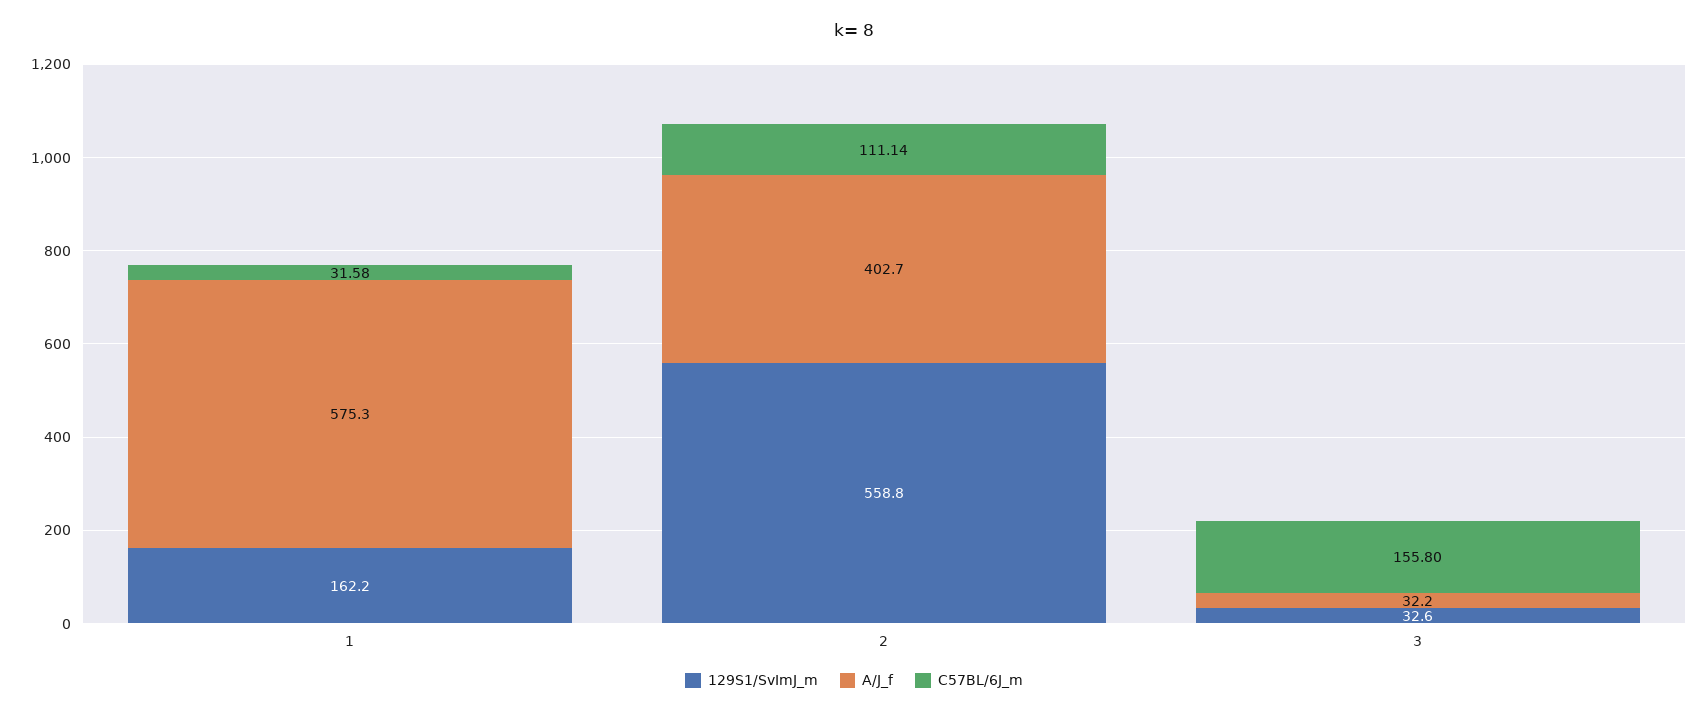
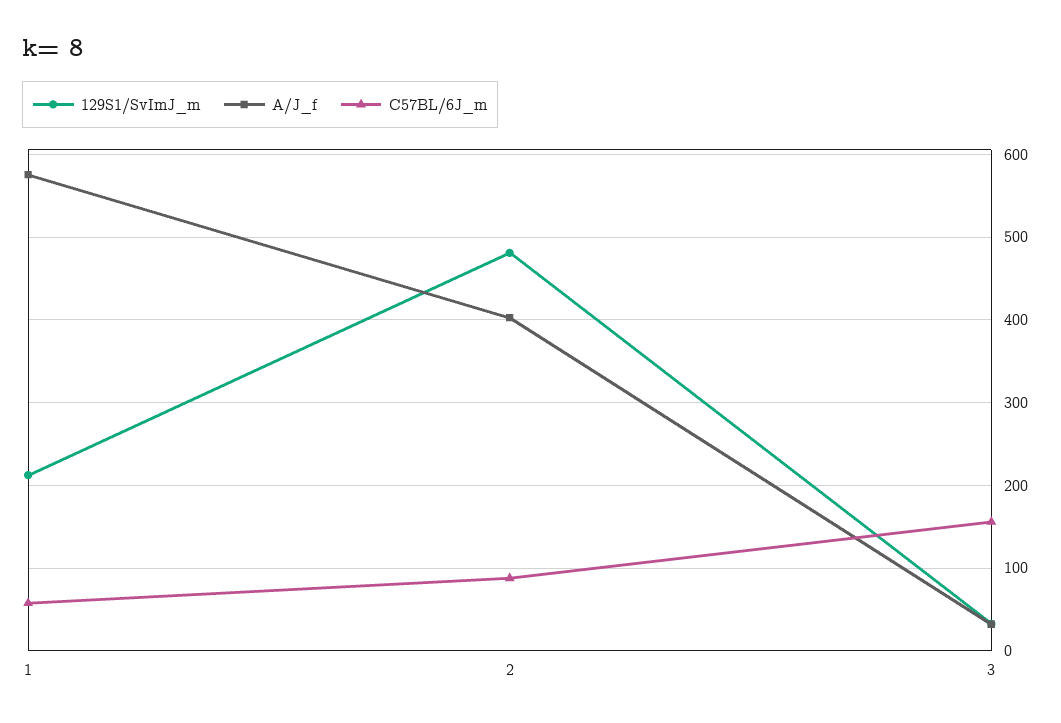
129S1/SvImJ_m, 1: 162.2 -> 210
C57BL/6J_m, 1: 31.58 -> 60
129S1/SvImJ_m, 2: 558.8 -> 480
C57BL/6J_m, 2: 111.14 -> 90

